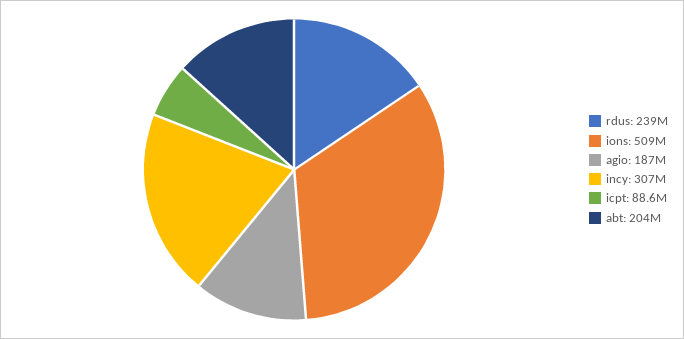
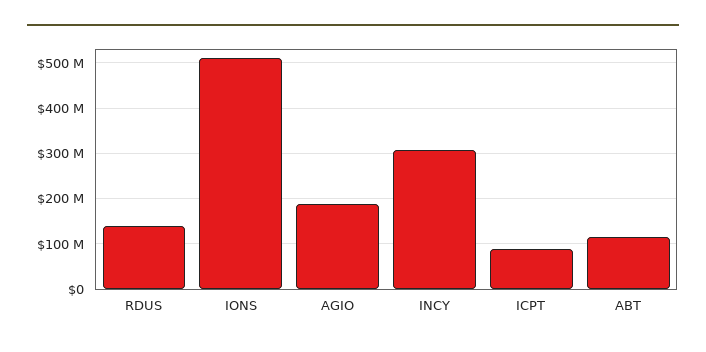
rdus: 239000000 -> 140000000
abt: 204000000 -> 120000000

